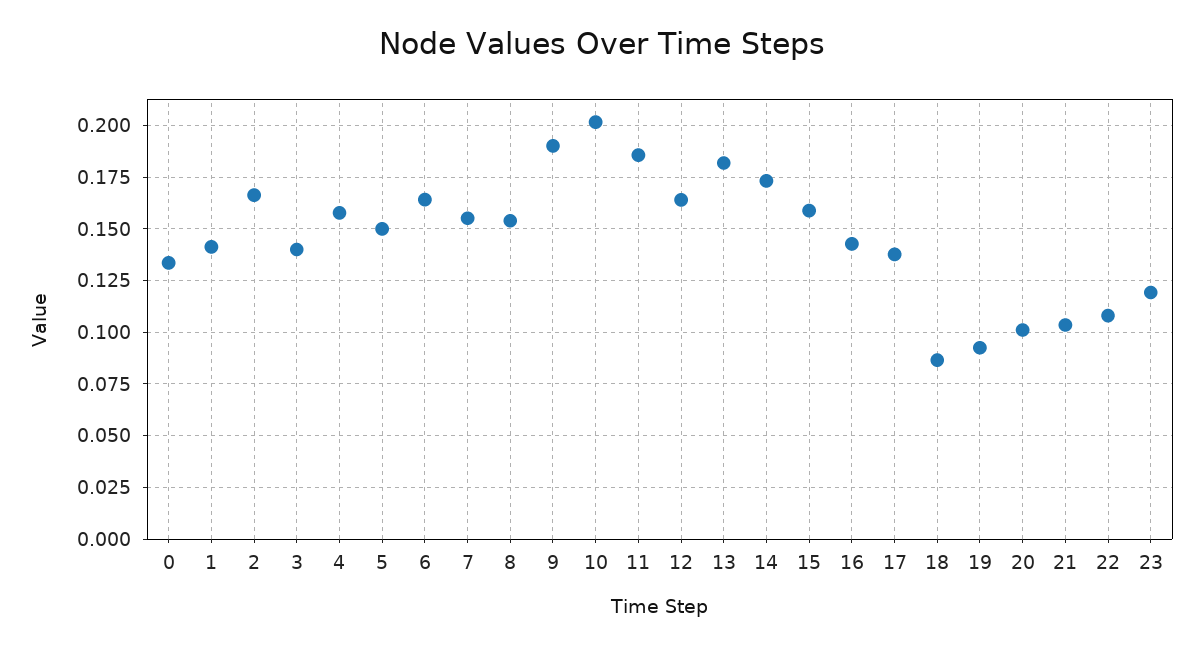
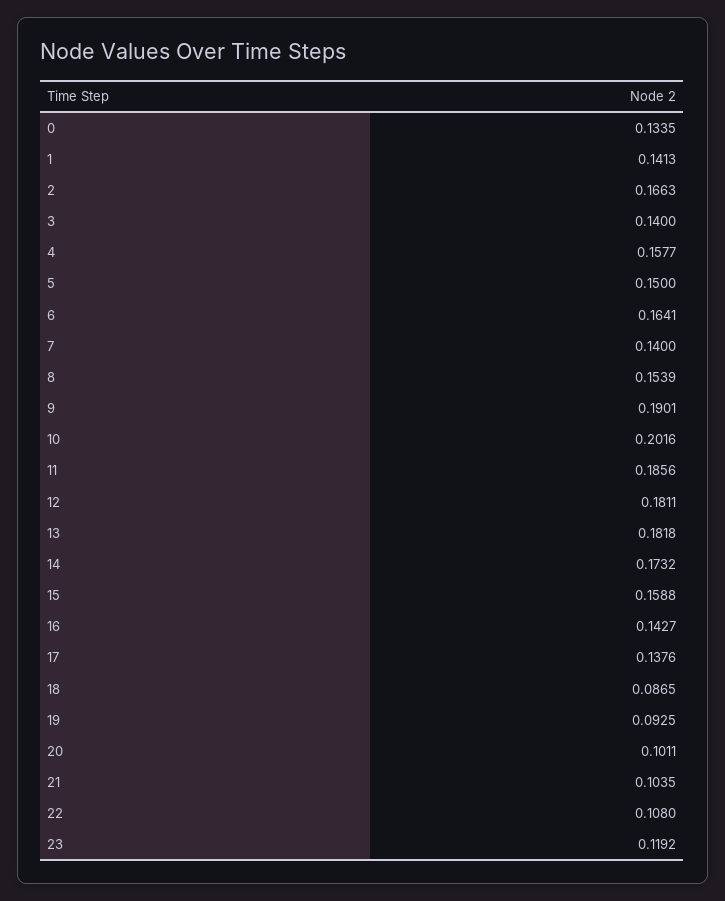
7: 0.155 -> 0.14
12: 0.165 -> 0.1811

